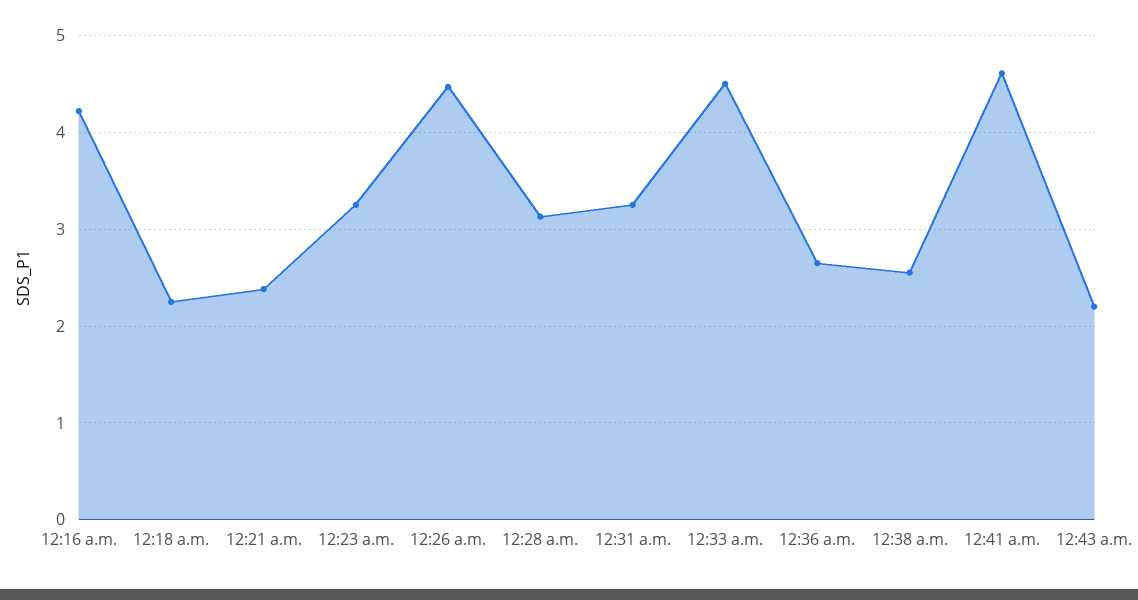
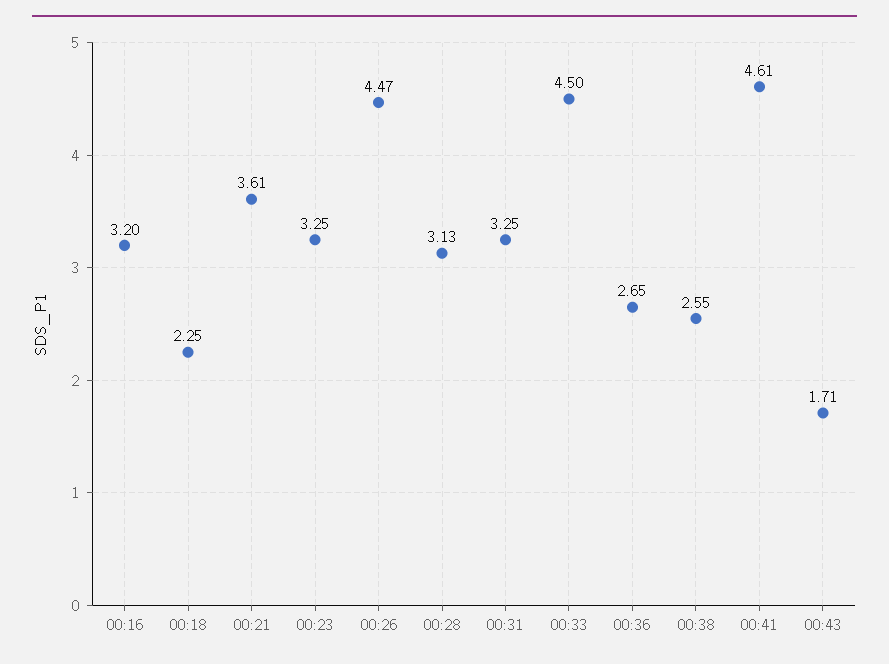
12:16 a.m.: 4.2 -> 3.2
12:21 a.m.: 2.4 -> 3.61
12:43 a.m.: 2.2 -> 1.71

